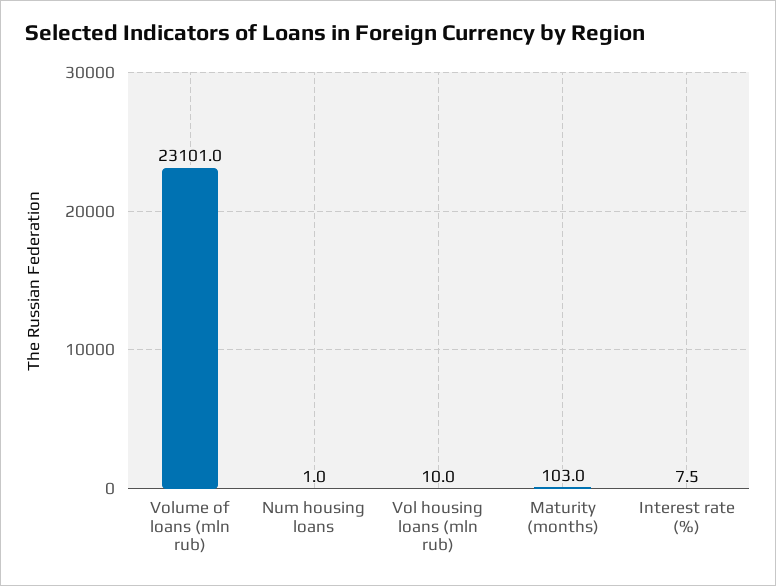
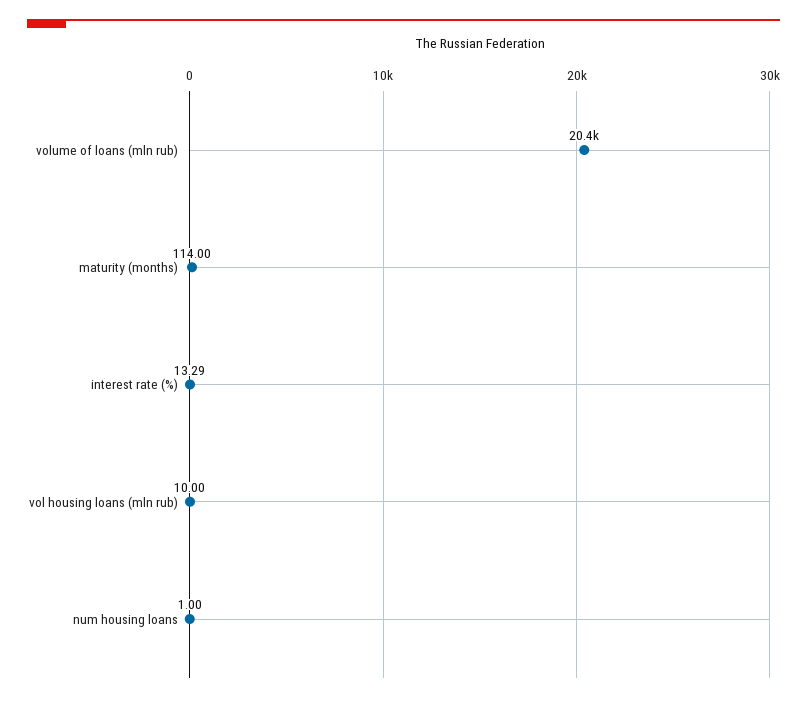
Volume of loans (mln rub): 23101 -> 20400
Maturity (months): 103 -> 114
Interest rate (%): 7.5 -> 13.29

